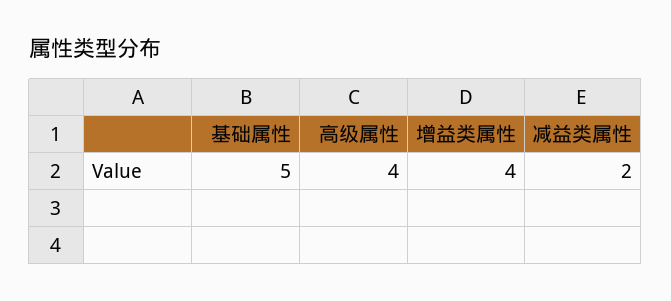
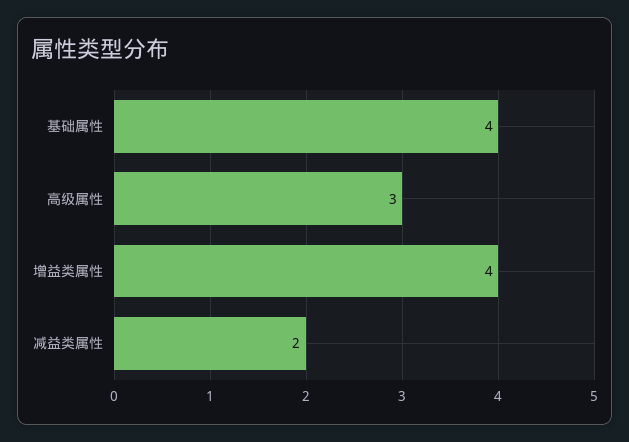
基础属性: 5 -> 4
高级属性: 4 -> 3

